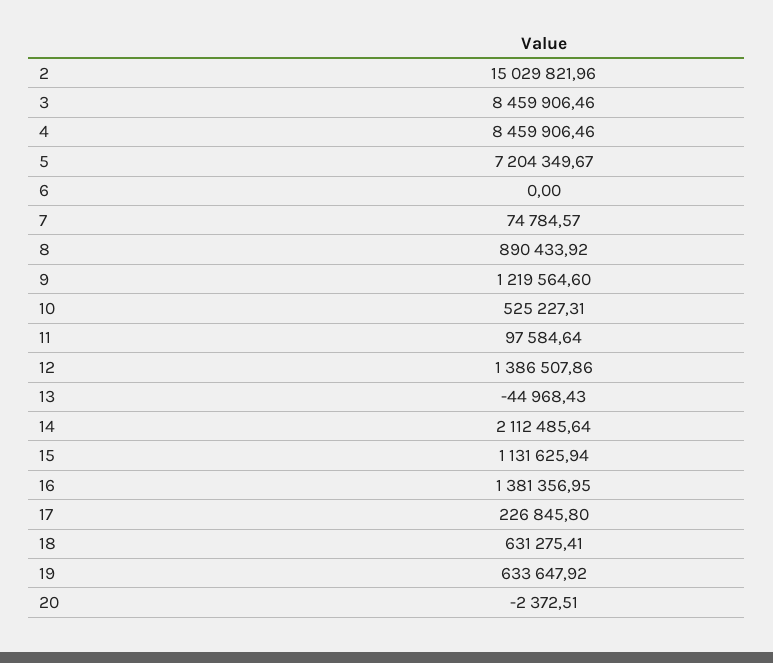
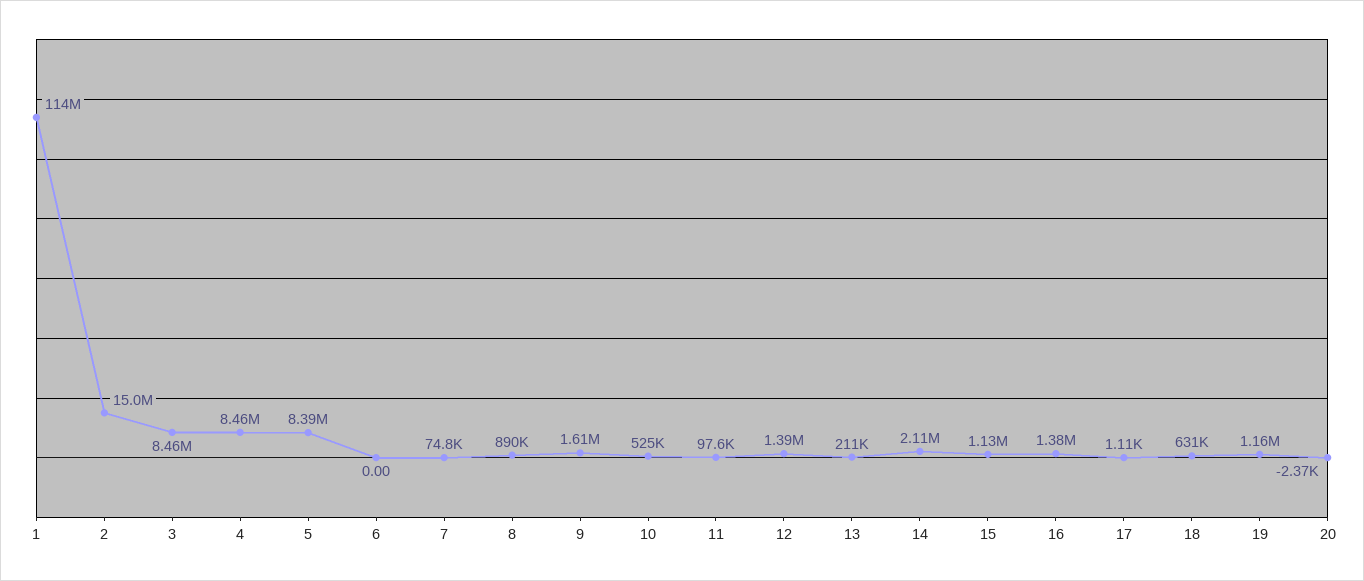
5: 7204349.67 -> 8390000
9: 1219564.6 -> 1610000
13: -44968.43 -> 211000
17: 226845.8 -> 1110
19: 633647.92 -> 1160000
1: none -> 114000000

